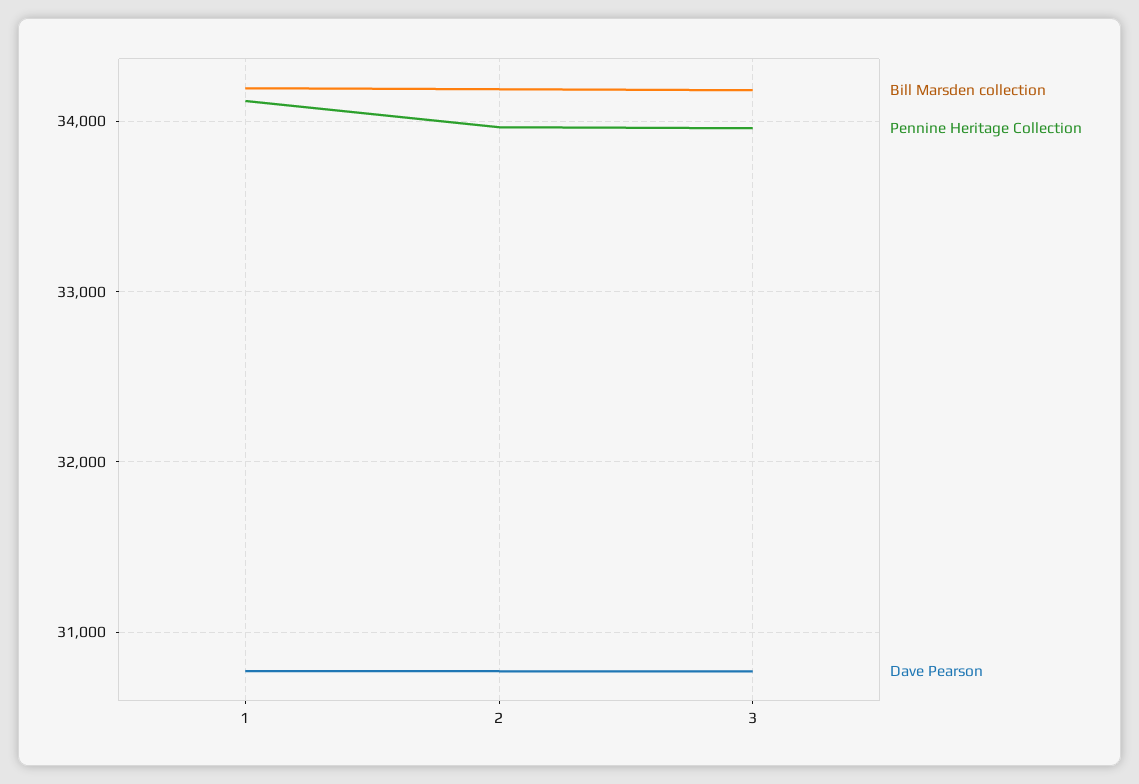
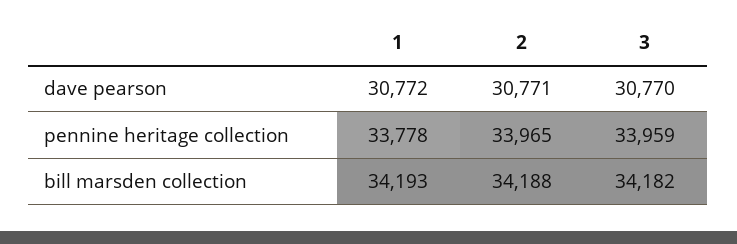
Pennine Heritage Collection, 1: 34100 -> 33778

